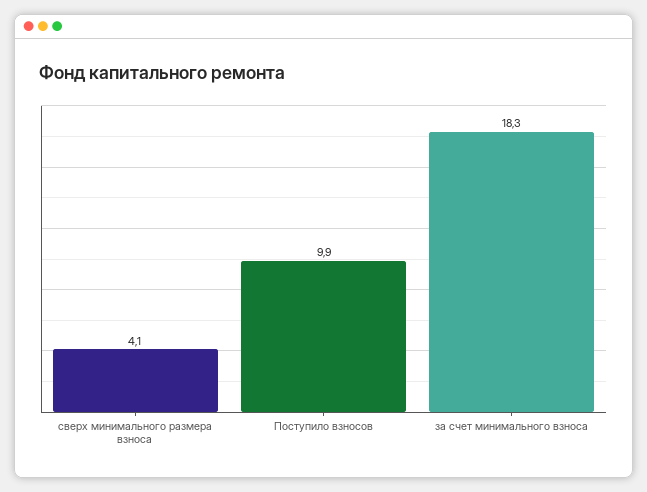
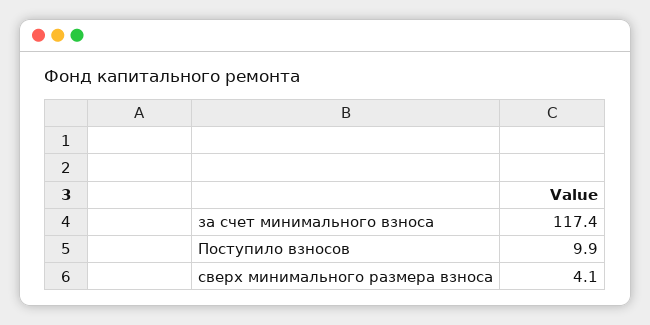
за счет минимального взноса: 18.3 -> 117.4

